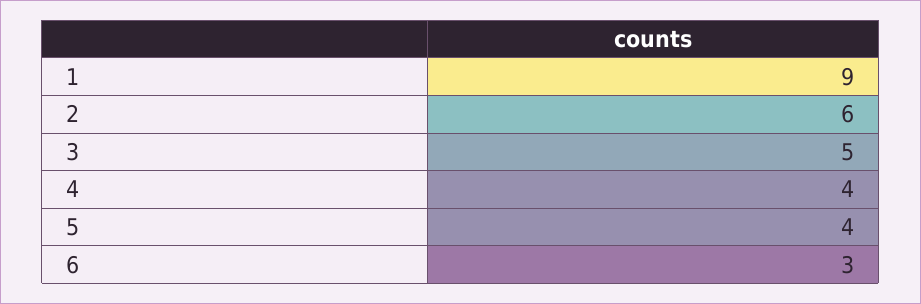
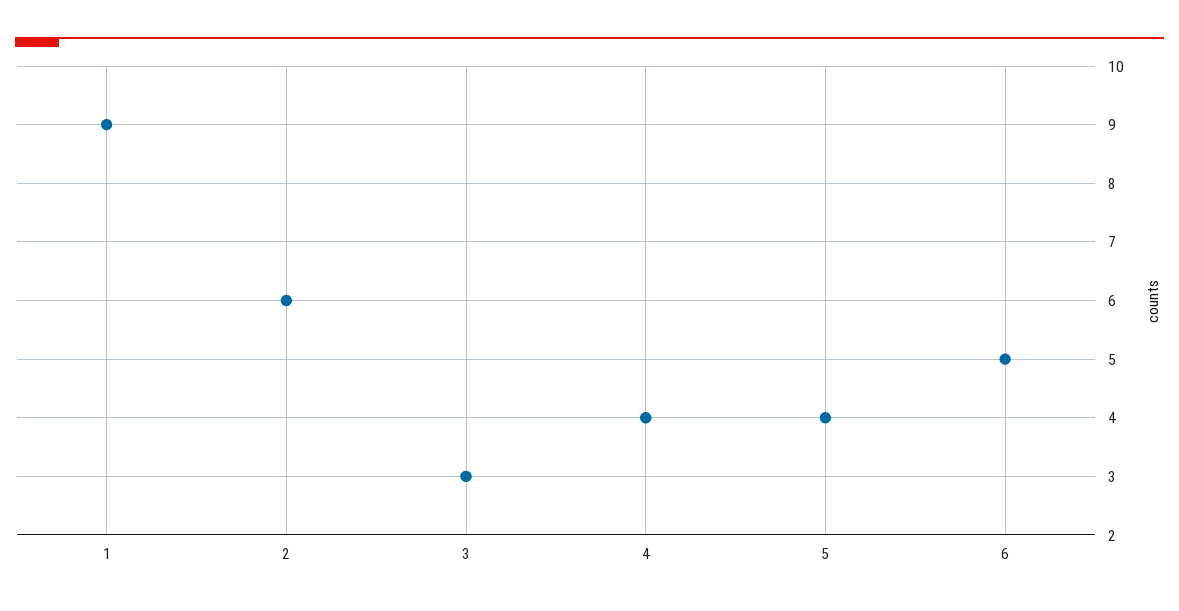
3: 5 -> 3
6: 3 -> 5

